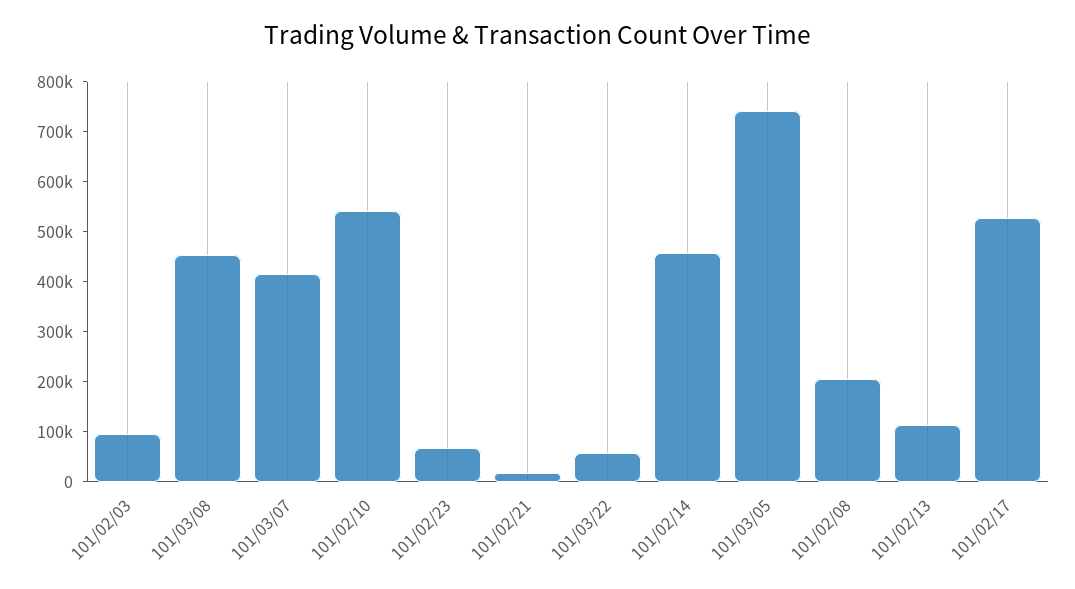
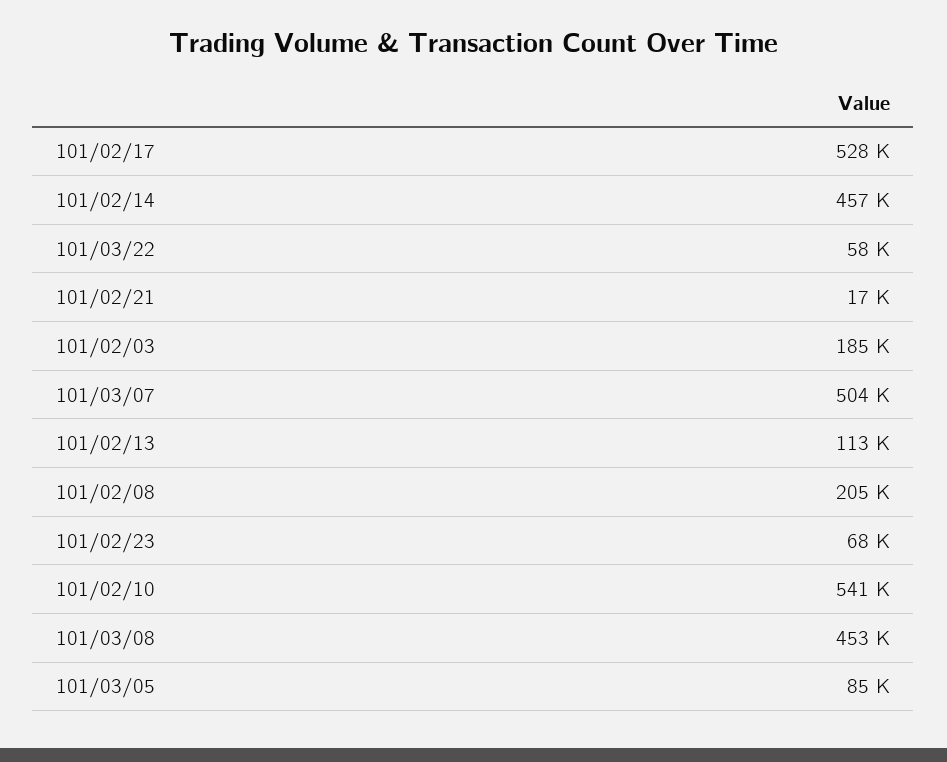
101/02/03: 100000 -> 185000
101/03/07: 420000 -> 504000
101/03/05: 740000 -> 85000

